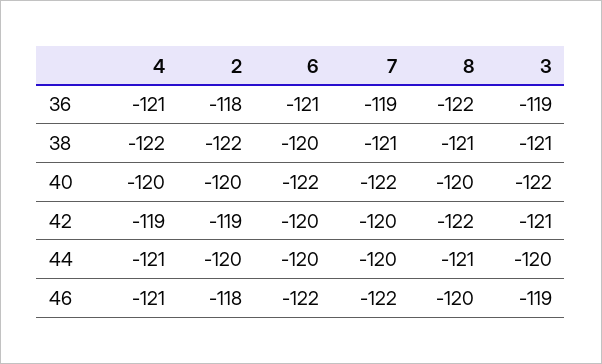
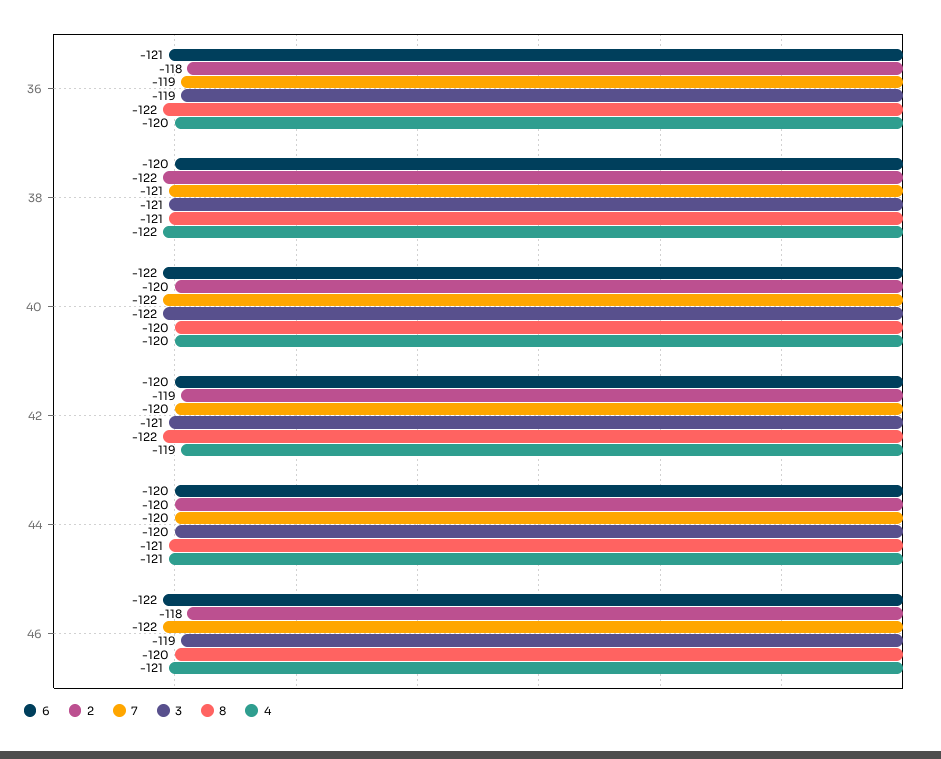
4, 36: -121 -> -120

